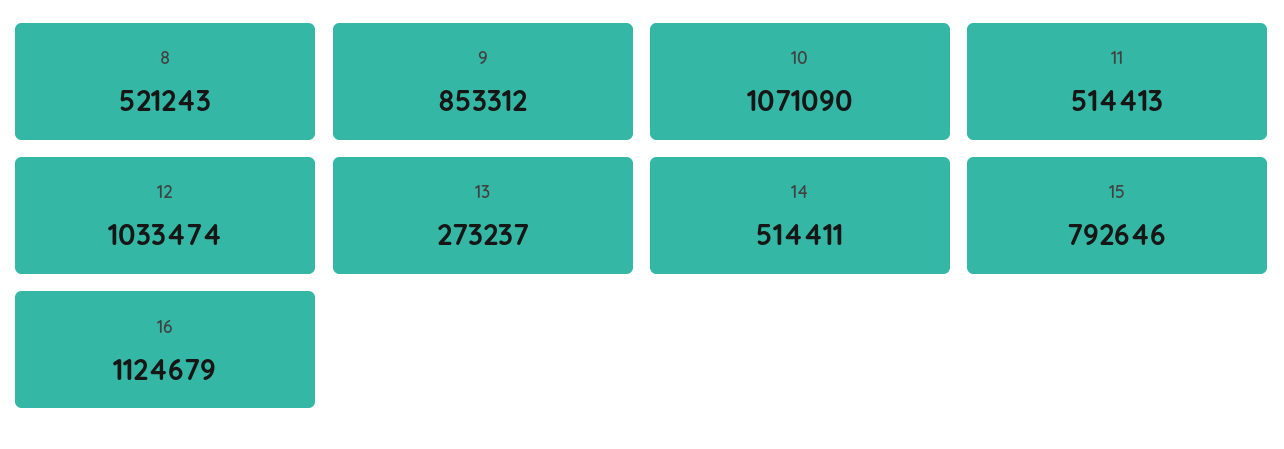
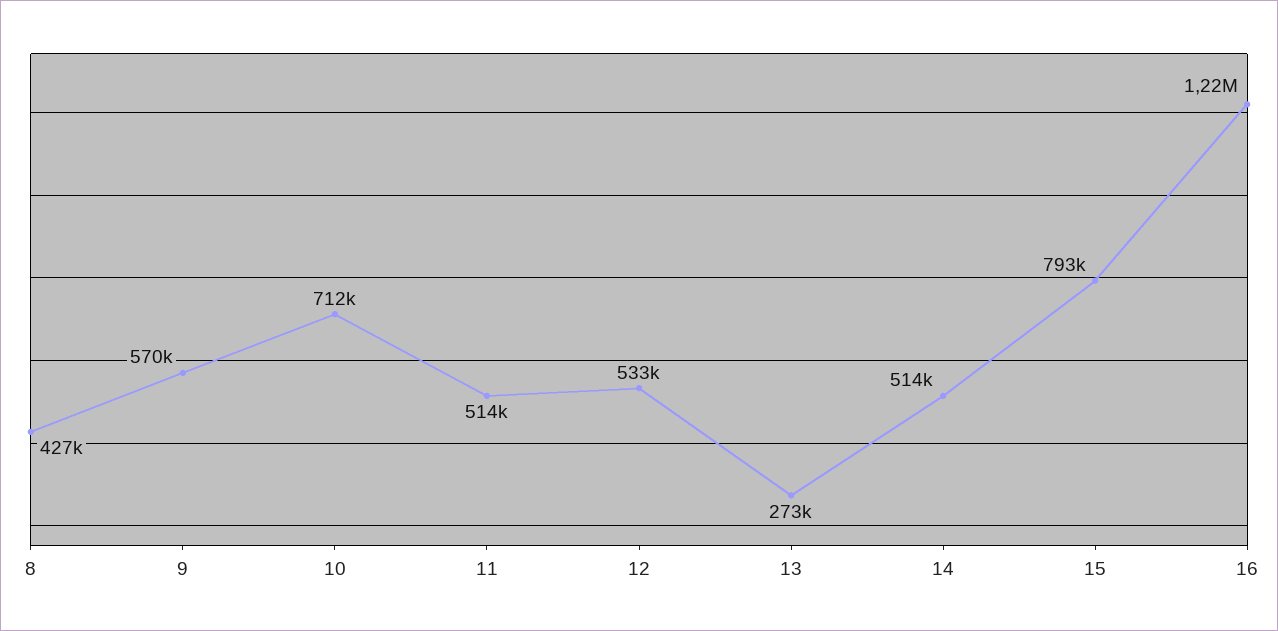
8: 521243 -> 427000
9: 853312 -> 570000
10: 1071090 -> 712000
12: 1033474 -> 533000
16: 1124679 -> 1220000

